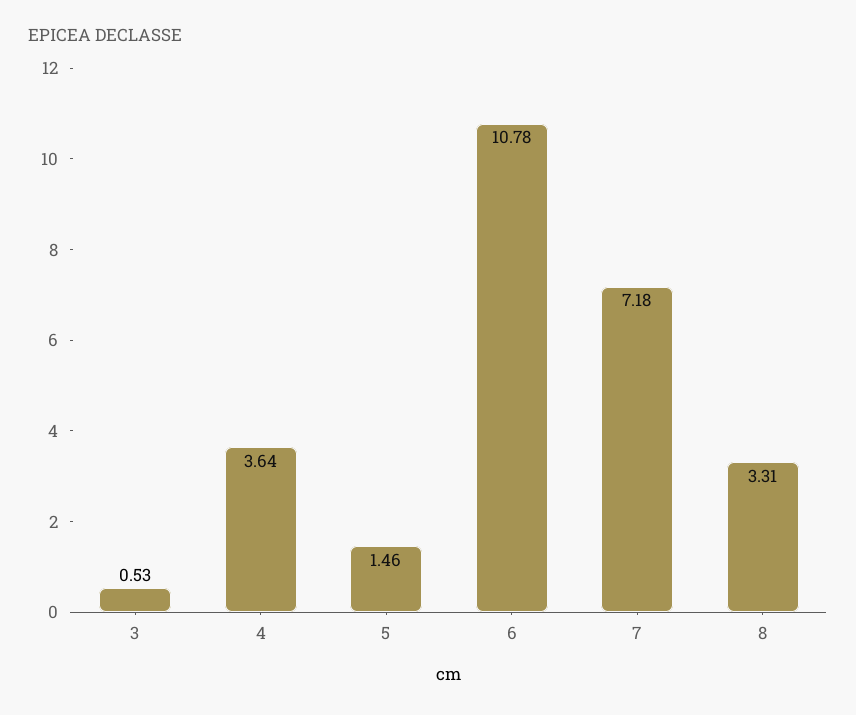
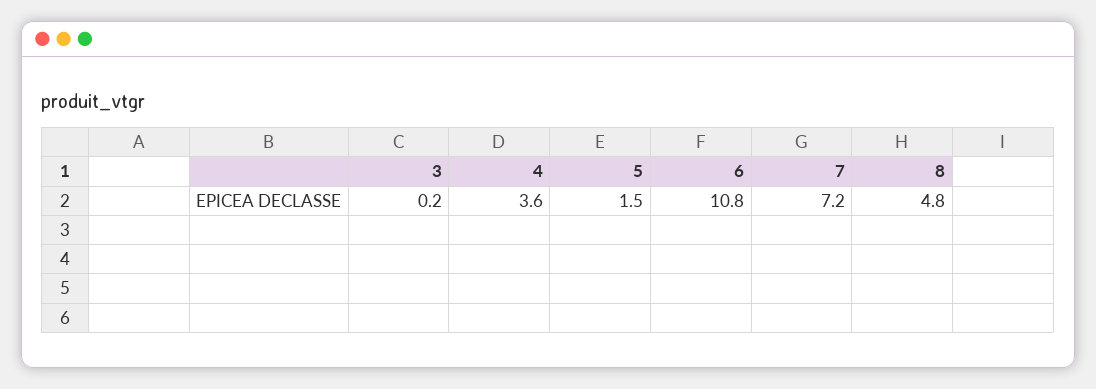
3: 0.53 -> 0.2
8: 3.31 -> 4.8

